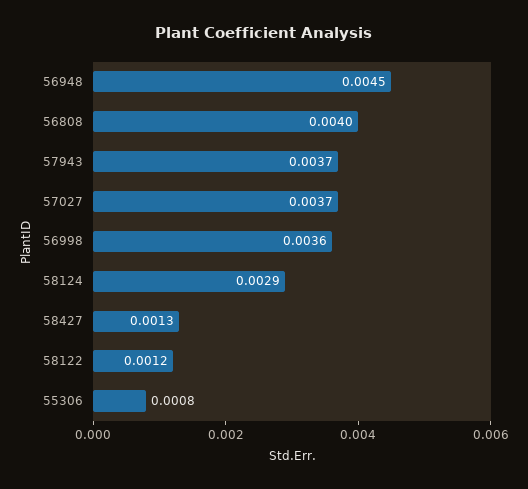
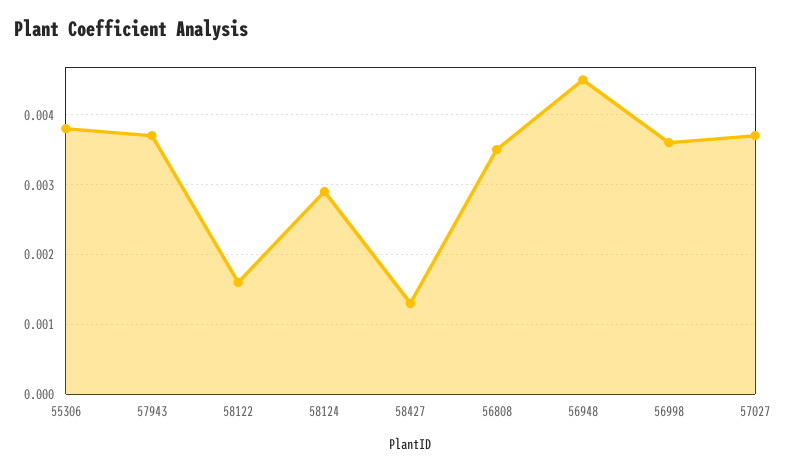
56808: 0.004 -> 0.0035
58122: 0.0012 -> 0.0016
55306: 0.0008 -> 0.0038

